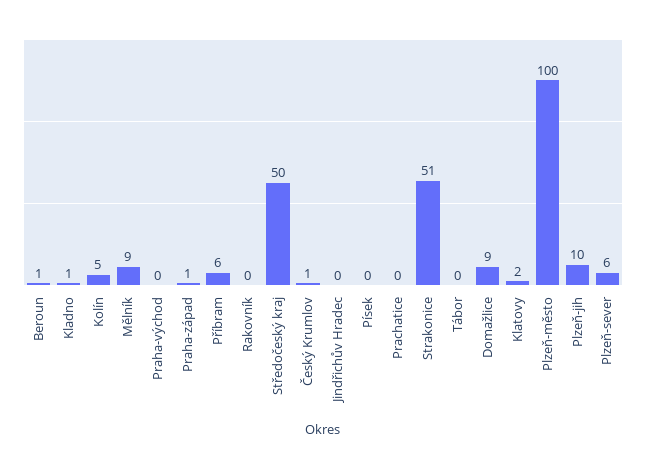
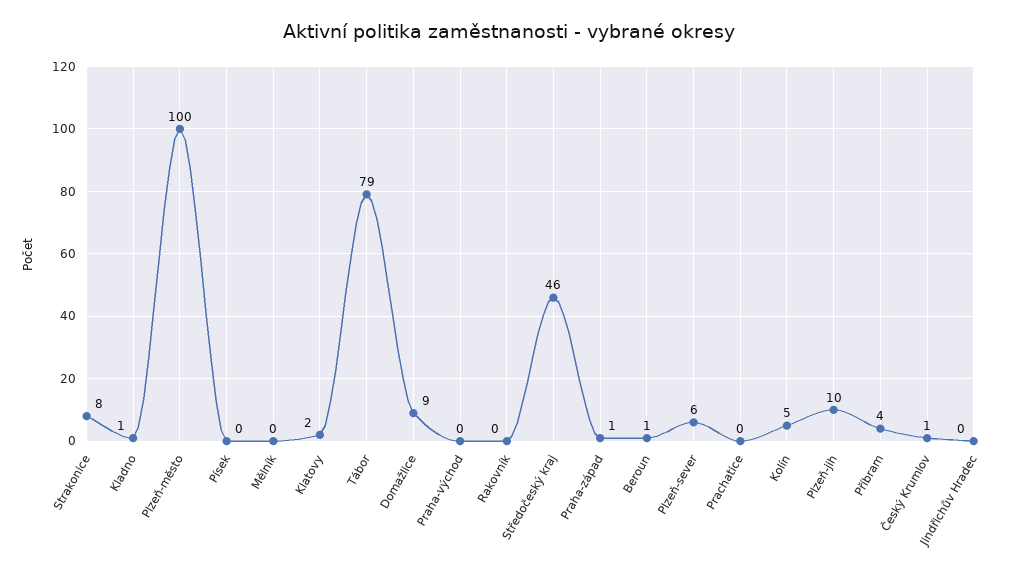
Mělník: 9 -> 0
Příbram: 6 -> 4
Středočeský kraj: 50 -> 46
Strakonice: 51 -> 8
Tábor: 0 -> 79

